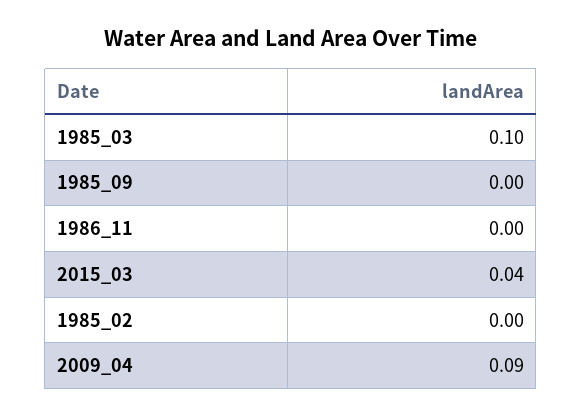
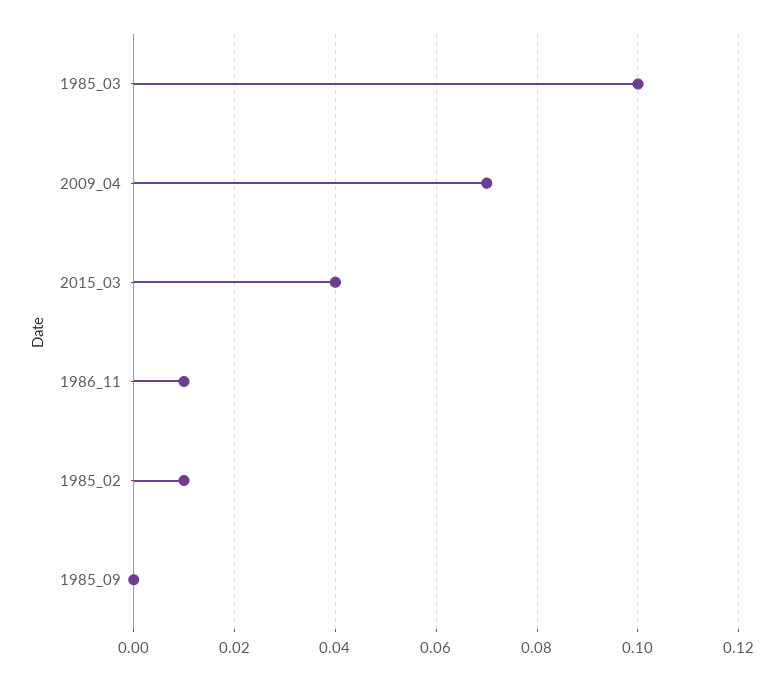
1986_11: 0 -> 0.01
1985_02: 0 -> 0.01
2009_04: 0.09 -> 0.07

